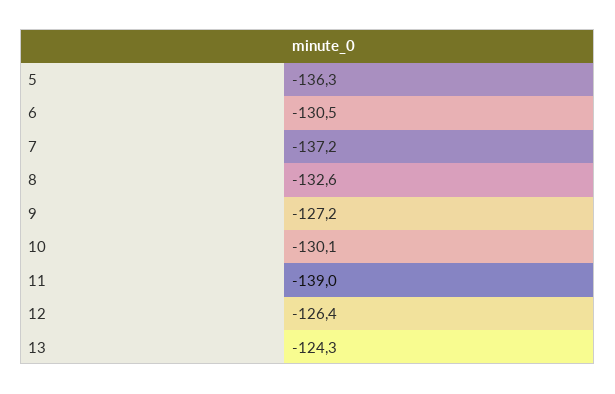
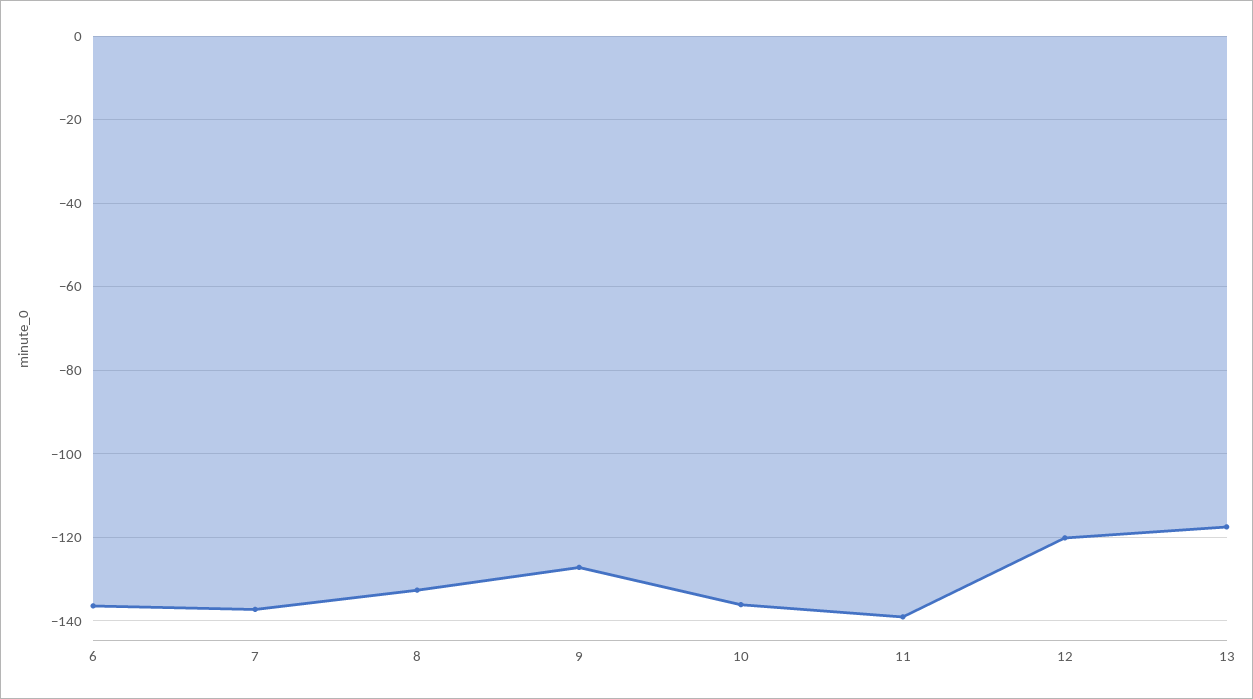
5: -136.3 -> none
6: -130.5 -> -136
10: -130.1 -> -136
12: -126.4 -> -120
13: -124.3 -> -118

